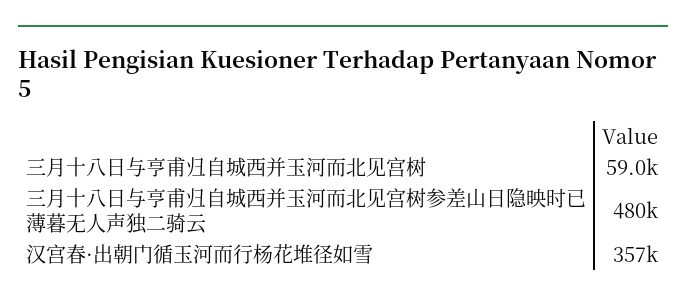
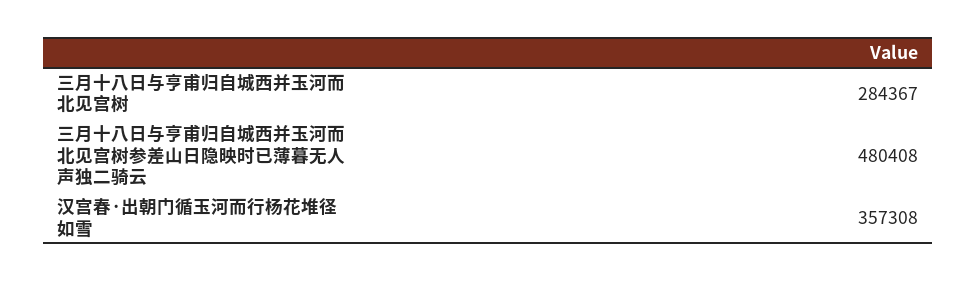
三月十八日与亨甫归自城西并玉河而北见宫树: 59000 -> 284367

